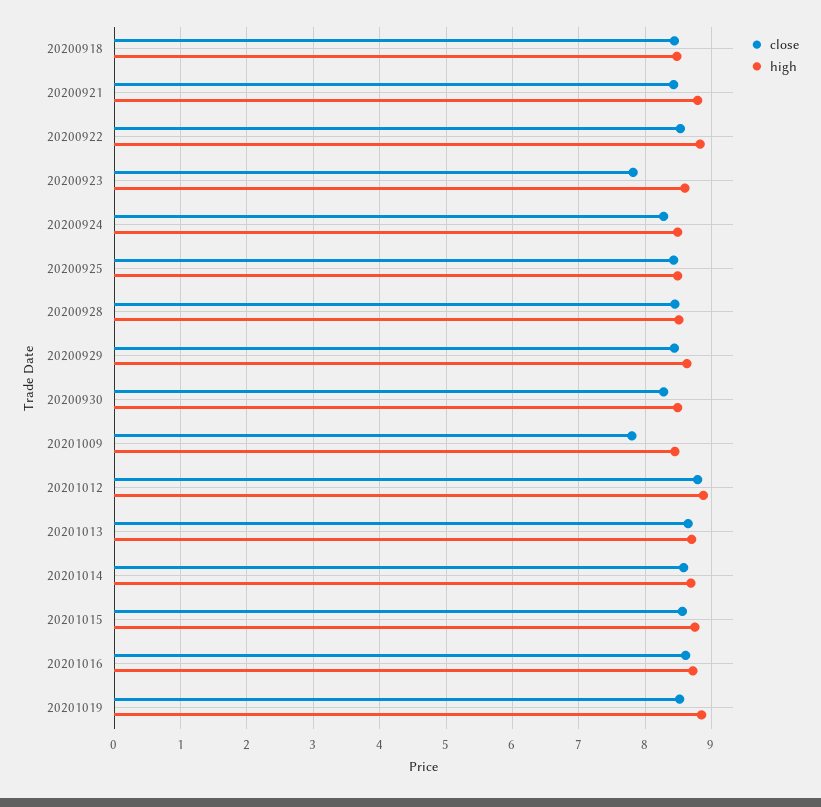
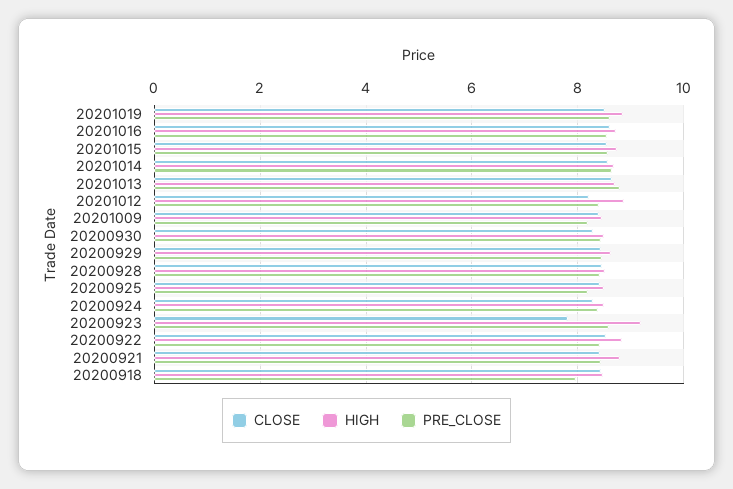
high, 20200923: 8.6 -> 9.2
close, 20201009: 7.8 -> 8.4
close, 20201012: 8.8 -> 8.2
PRE_CLOSE, 20201019: none -> 8.6
PRE_CLOSE, 20201016: none -> 8.6
PRE_CLOSE, 20201015: none -> 8.6
PRE_CLOSE, 20201014: none -> 8.6
PRE_CLOSE, 20201013: none -> 8.8
PRE_CLOSE, 20201012: none -> 8.4
PRE_CLOSE, 20201009: none -> 8.2
PRE_CLOSE, 20200930: none -> 8.4
PRE_CLOSE, 20200929: none -> 8.4
PRE_CLOSE, 20200928: none -> 8.4
PRE_CLOSE, 20200925: none -> 8.2
PRE_CLOSE, 20200924: none -> 8.4
PRE_CLOSE, 20200923: none -> 8.6
PRE_CLOSE, 20200922: none -> 8.4
PRE_CLOSE, 20200921: none -> 8.4
PRE_CLOSE, 20200918: none -> 8

